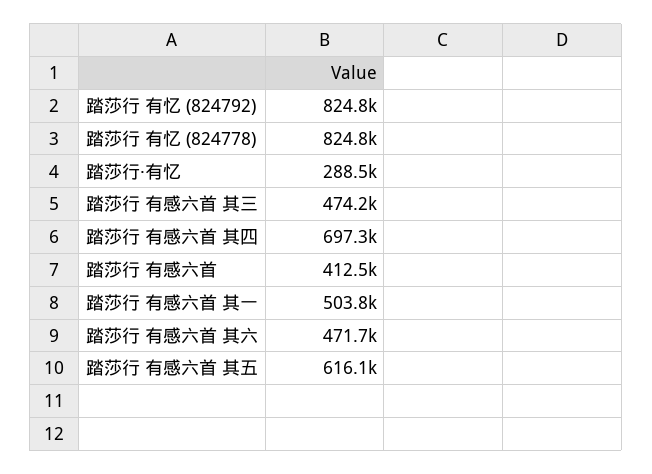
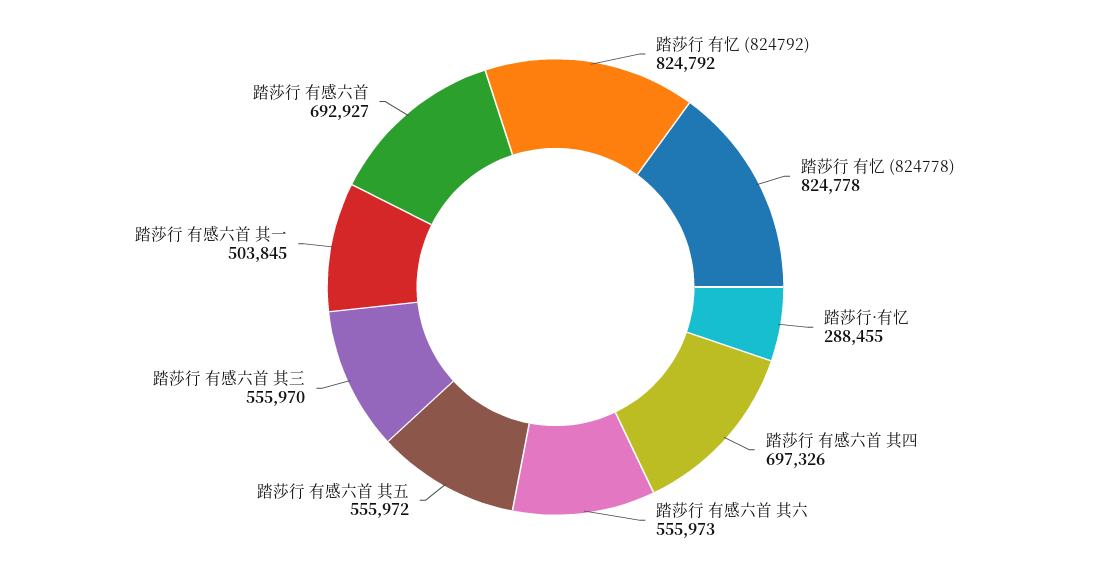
踏莎行 有感六首 其三: 474200 -> 555970
踏莎行 有感六首: 412500 -> 692927
踏莎行 有感六首 其六: 471700 -> 555973
踏莎行 有感六首 其五: 616100 -> 555972

